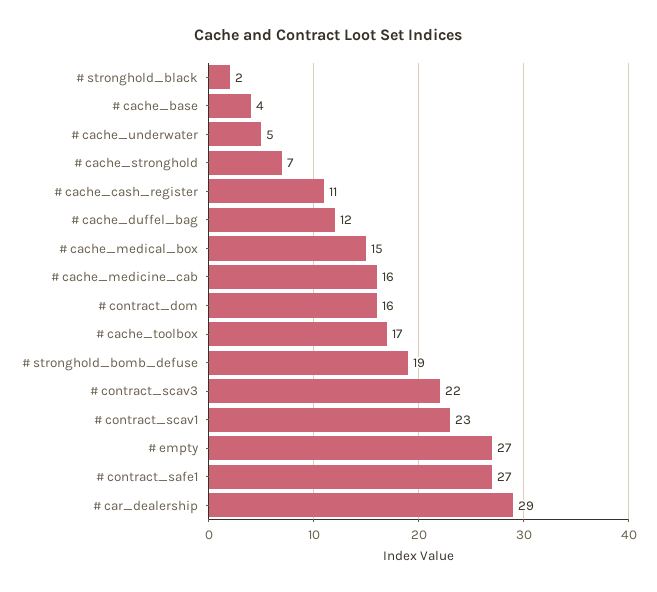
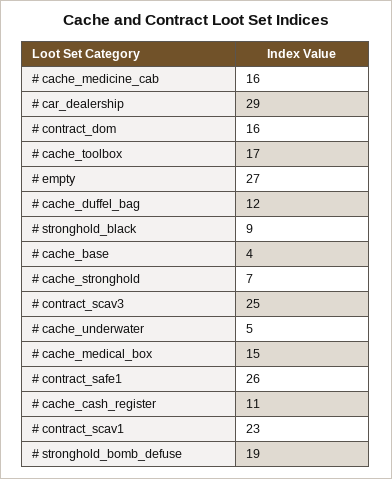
# stronghold_black: 2 -> 9
# contract_scav3: 22 -> 25
# contract_safe1: 27 -> 26

